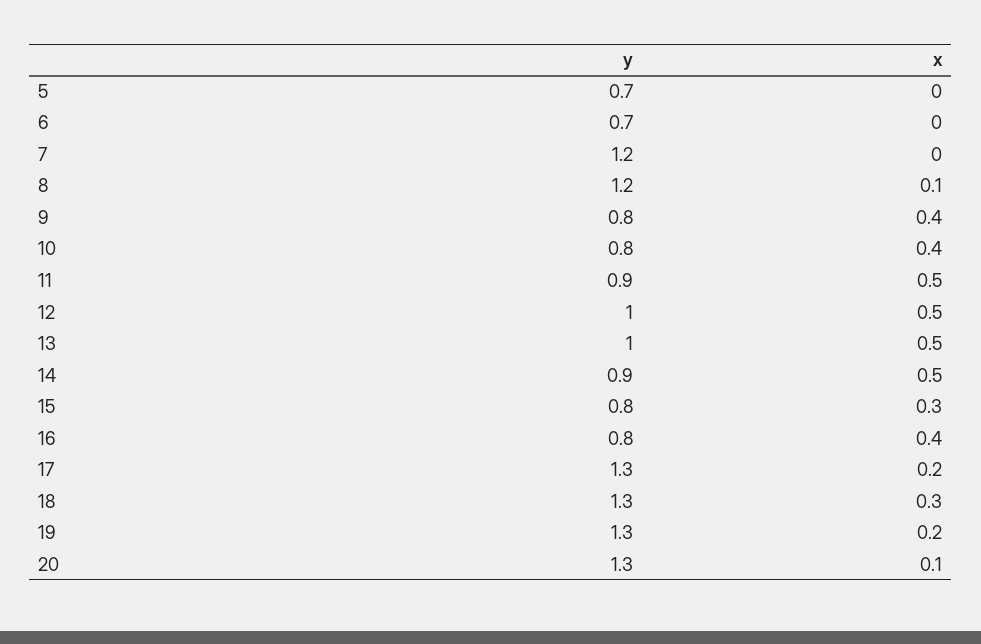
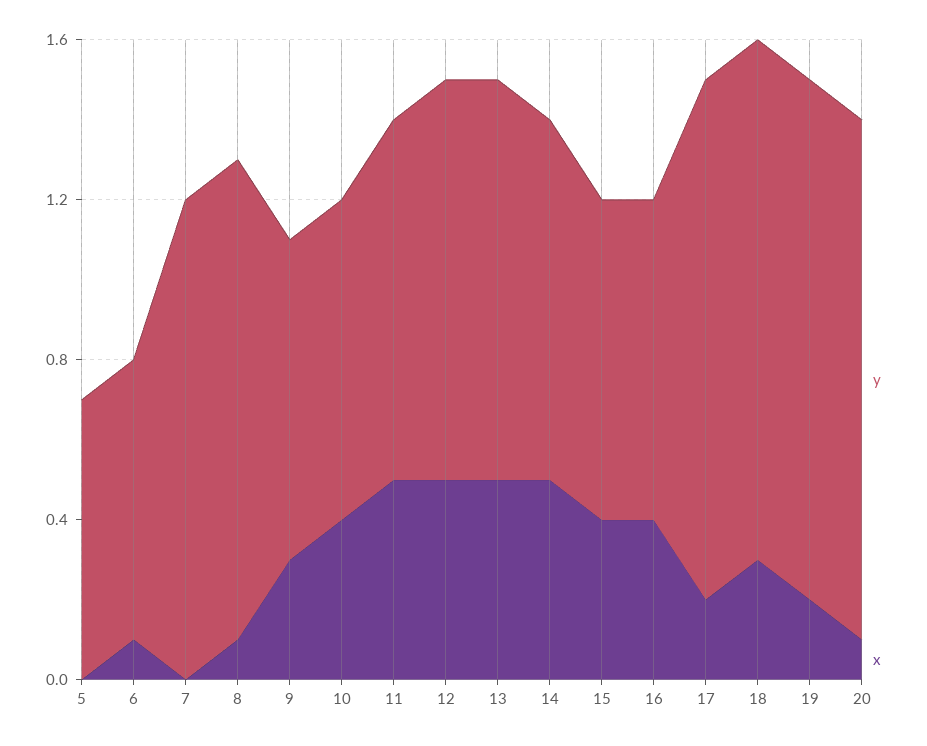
x, 6: 0 -> 0.1
x, 9: 0.4 -> 0.3
x, 15: 0.3 -> 0.4

